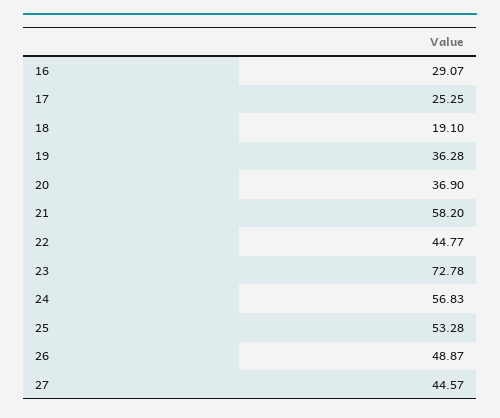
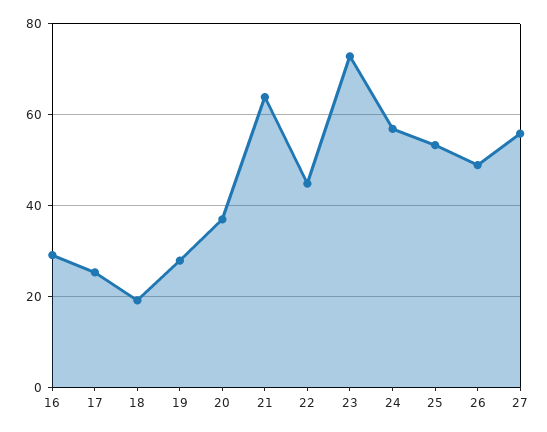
19: 36.28 -> 28
21: 58.2 -> 64
27: 44.57 -> 56

